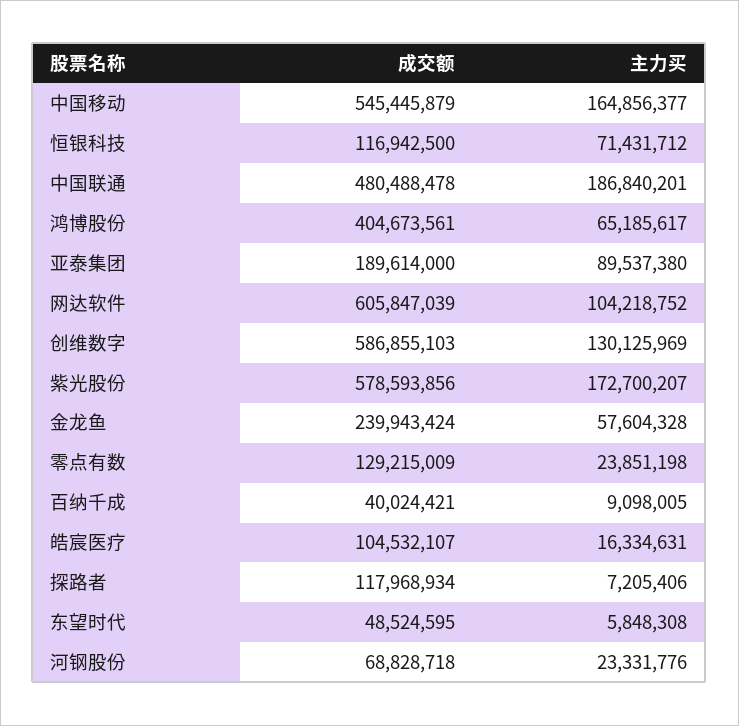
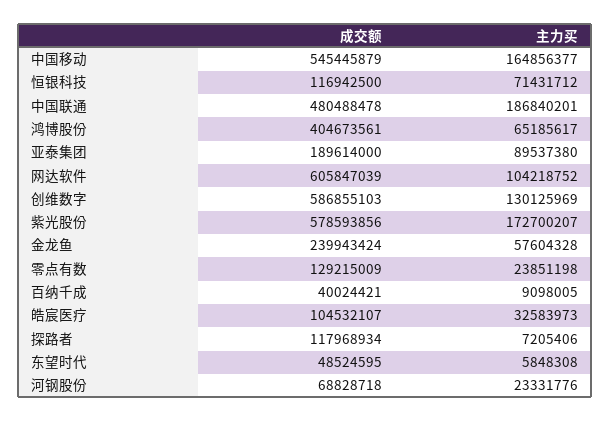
主力买, 皓宸医疗: 16334631 -> 32583973

